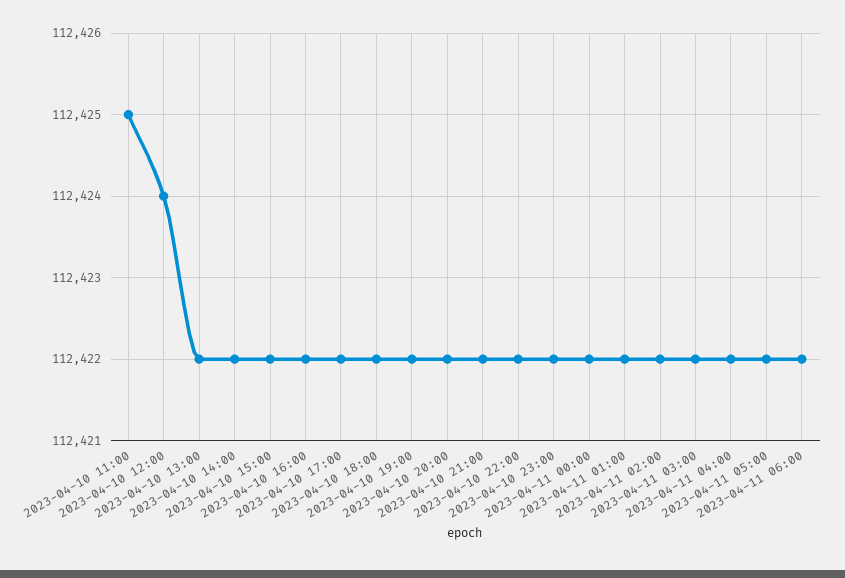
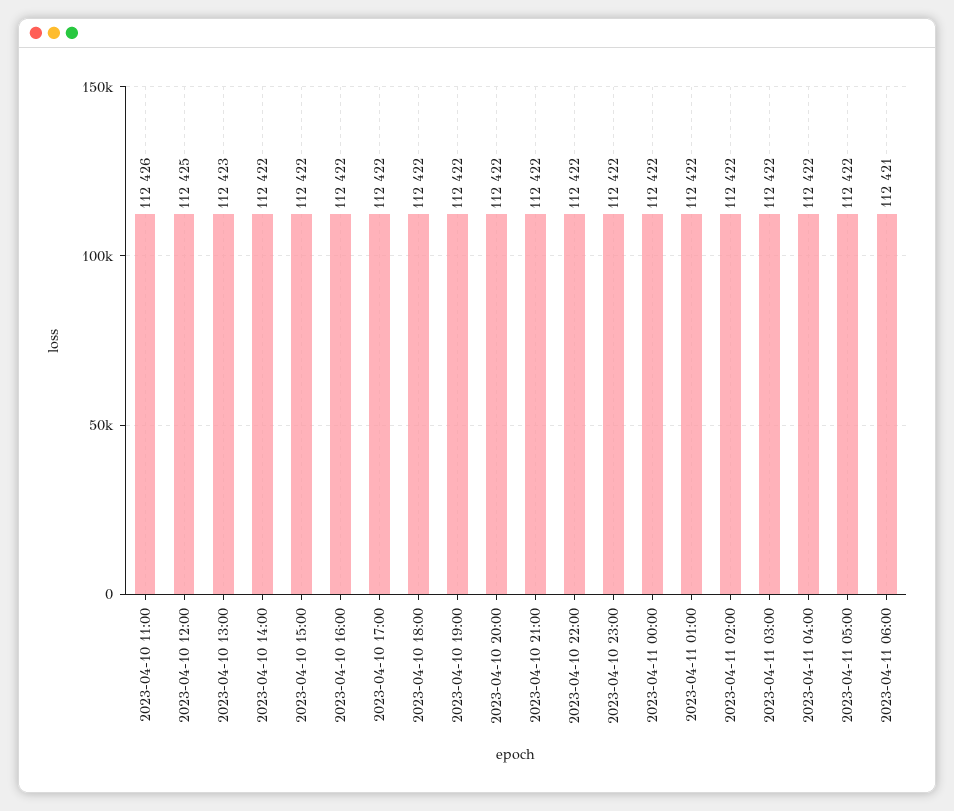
2023-04-10 11:00: 112425 -> 112426
2023-04-10 12:00: 112424 -> 112425
2023-04-10 13:00: 112422 -> 112423
2023-04-11 06:00: 112422 -> 112421

